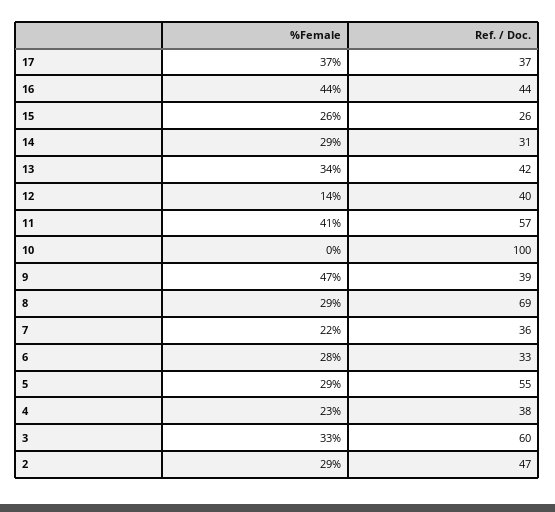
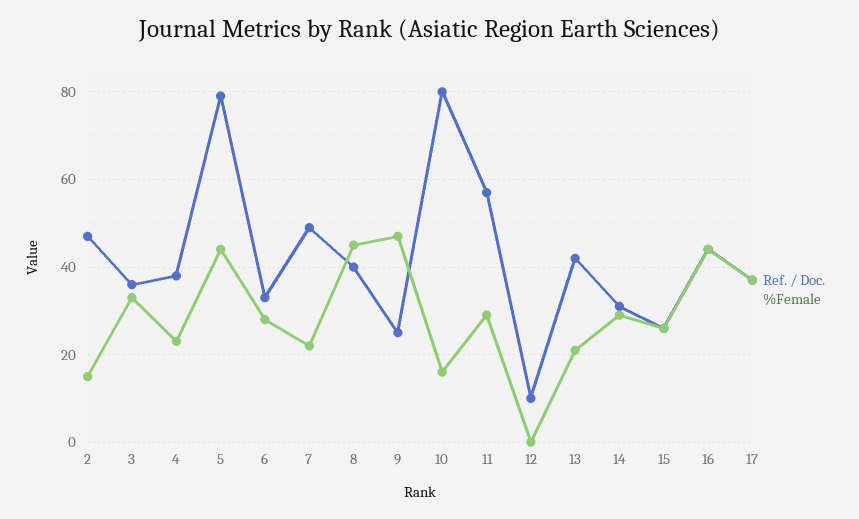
%Female, 13: 34 -> 20
%Female, 12: 14 -> 0
Ref. / Doc., 12: 40 -> 10
%Female, 11: 41 -> 30
%Female, 10: 0 -> 15
Ref. / Doc., 10: 100 -> 80
Ref. / Doc., 9: 39 -> 25
%Female, 8: 29 -> 45
Ref. / Doc., 8: 69 -> 40
Ref. / Doc., 7: 36 -> 50
%Female, 5: 29 -> 45
Ref. / Doc., 5: 55 -> 80
Ref. / Doc., 3: 60 -> 35
%Female, 2: 29 -> 15

